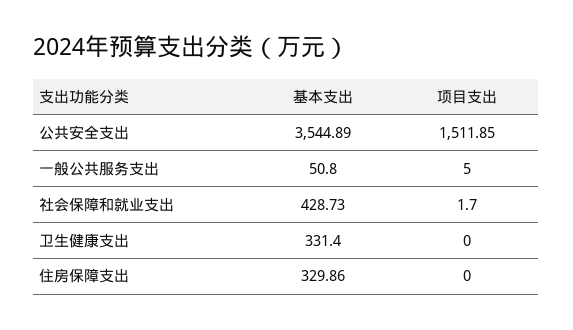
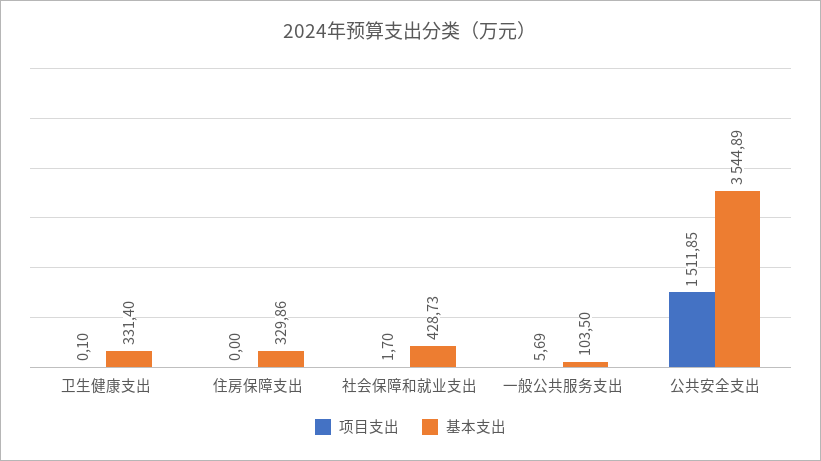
基本支出, 一般公共服务支出: 50.8 -> 103.5
项目支出, 一般公共服务支出: 5 -> 5.69
项目支出, 卫生健康支出: 0 -> 0.1

